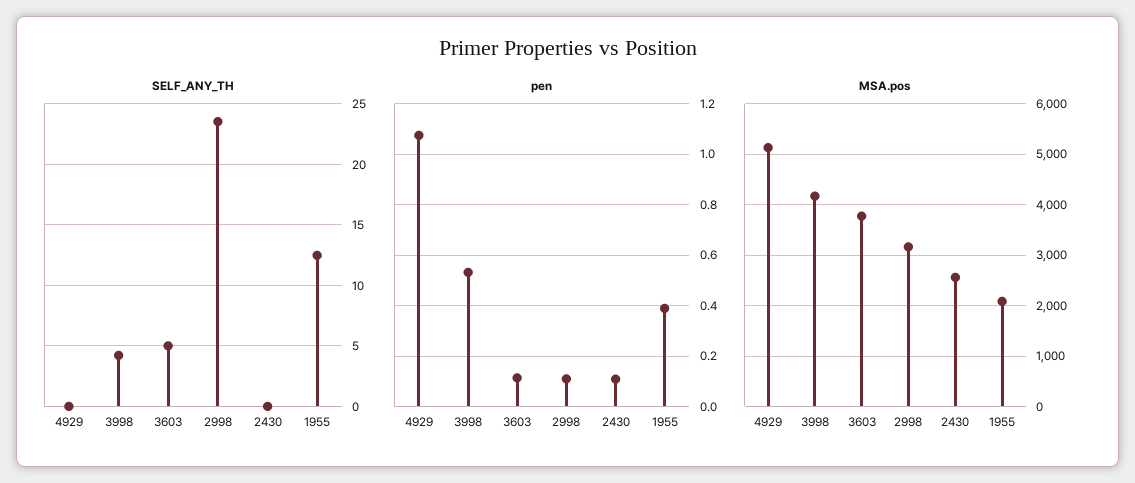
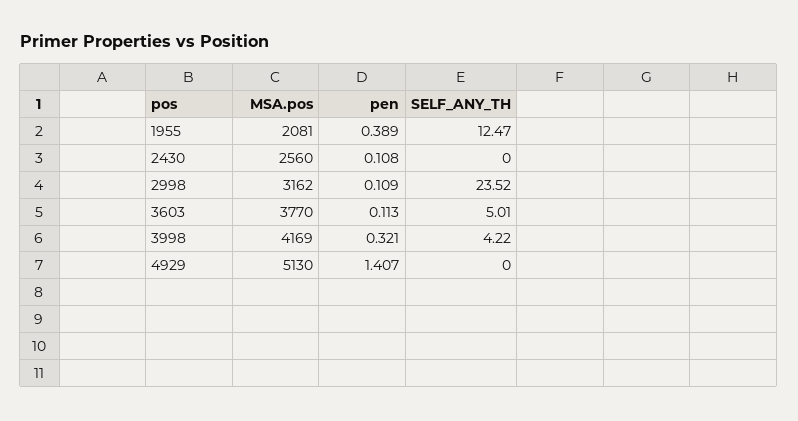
pen, 4929: 1.075 -> 1.407
pen, 3998: 0.525 -> 0.321

